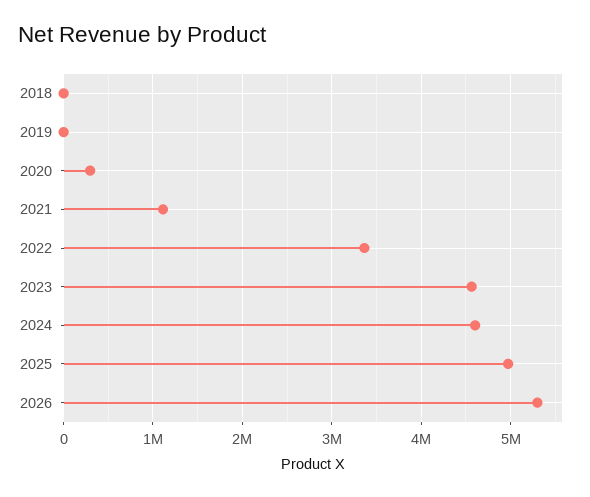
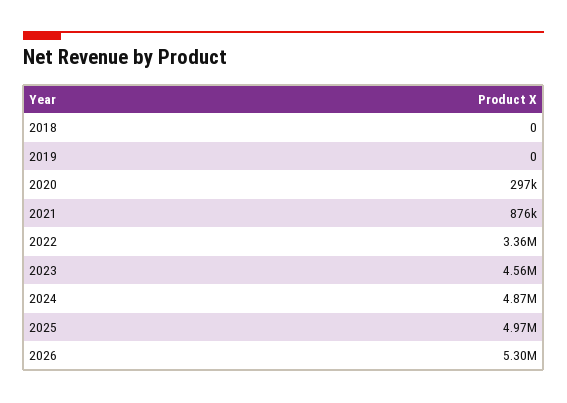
2021: 1100000 -> 876000
2024: 4600000 -> 4870000

